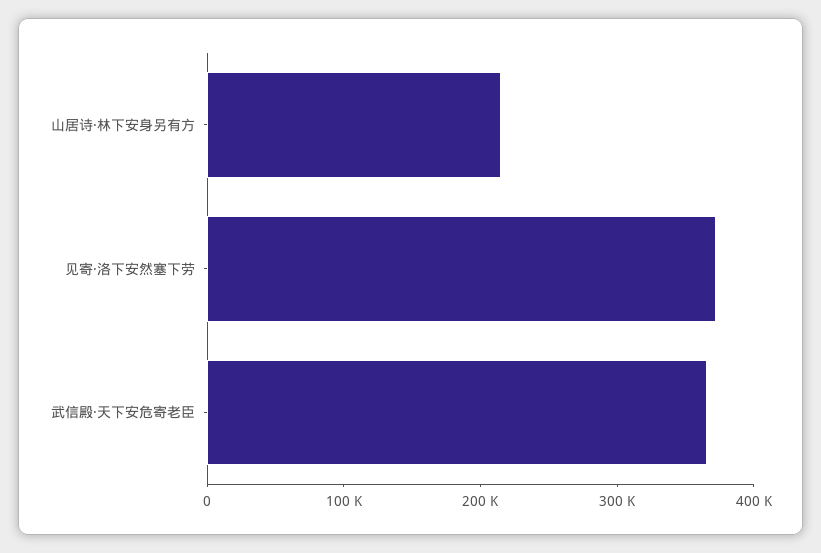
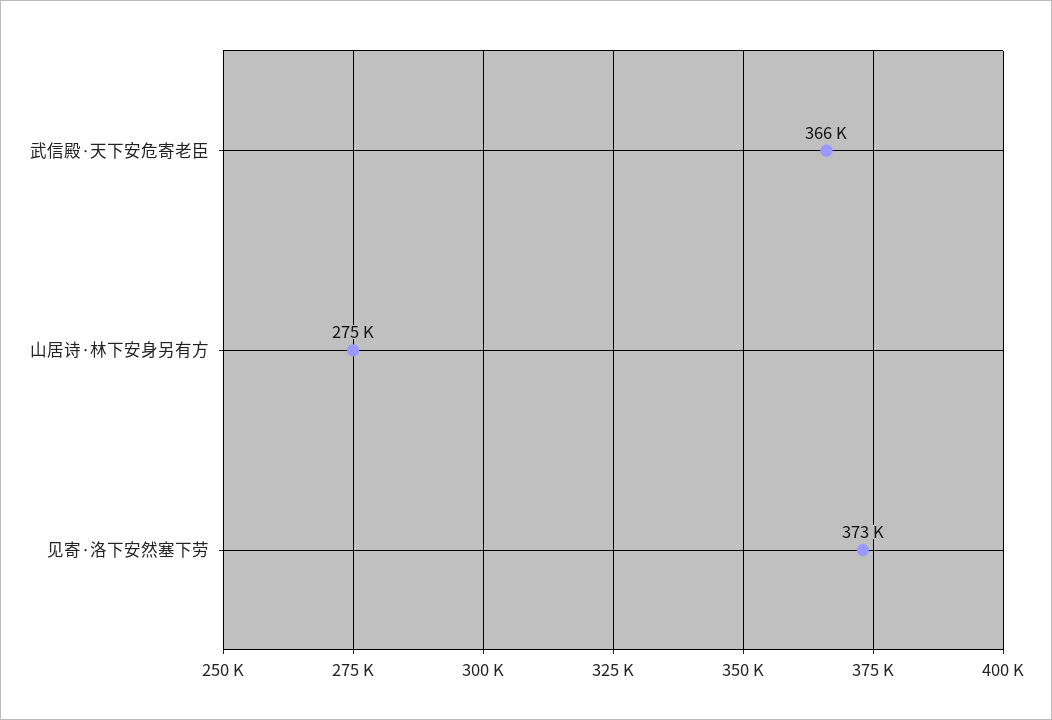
山居诗·林下安身另有方: 220000 -> 275000

